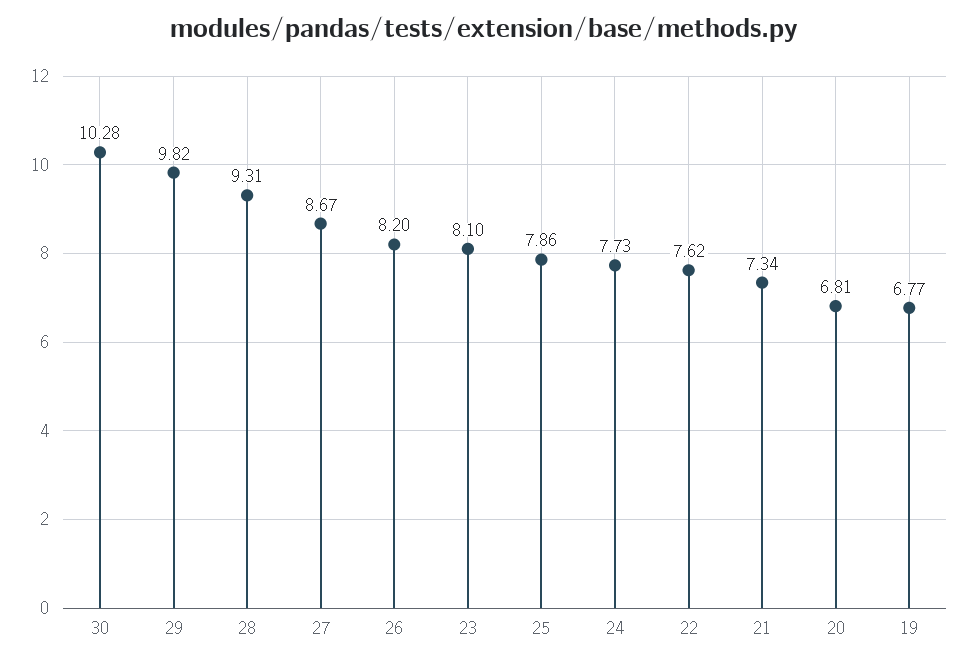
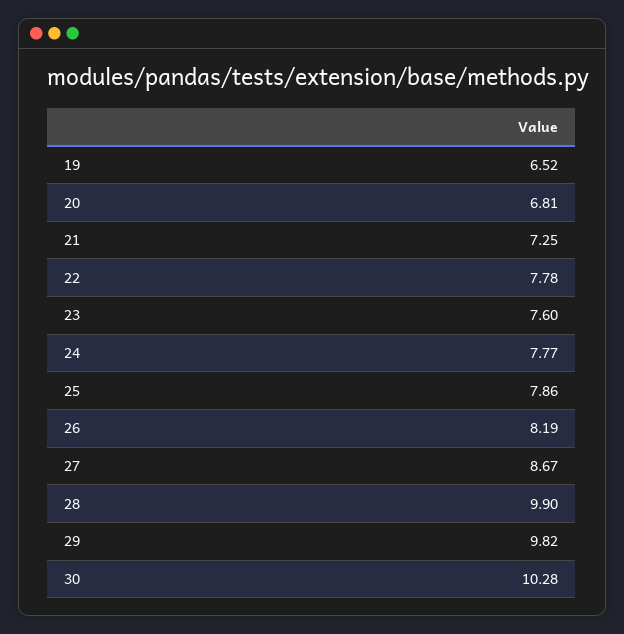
28: 9.31 -> 9.9
26: 8.2 -> 8.19
23: 8.1 -> 7.6
24: 7.73 -> 7.77
22: 7.62 -> 7.78
21: 7.34 -> 7.25
19: 6.77 -> 6.52

